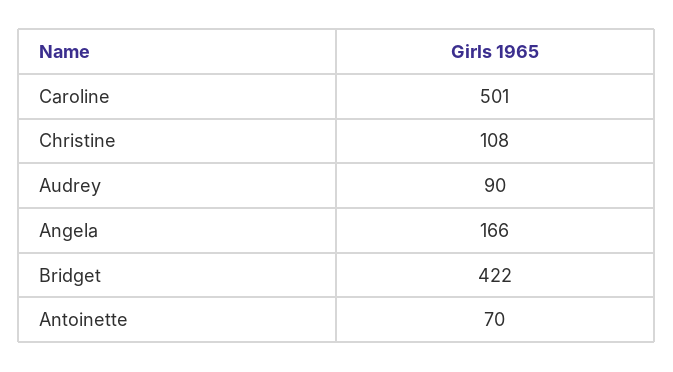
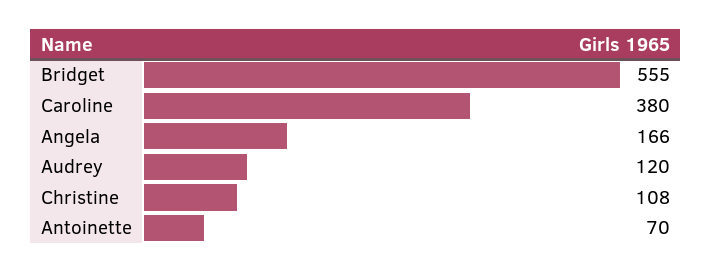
Caroline: 501 -> 380
Audrey: 90 -> 120
Bridget: 422 -> 555

